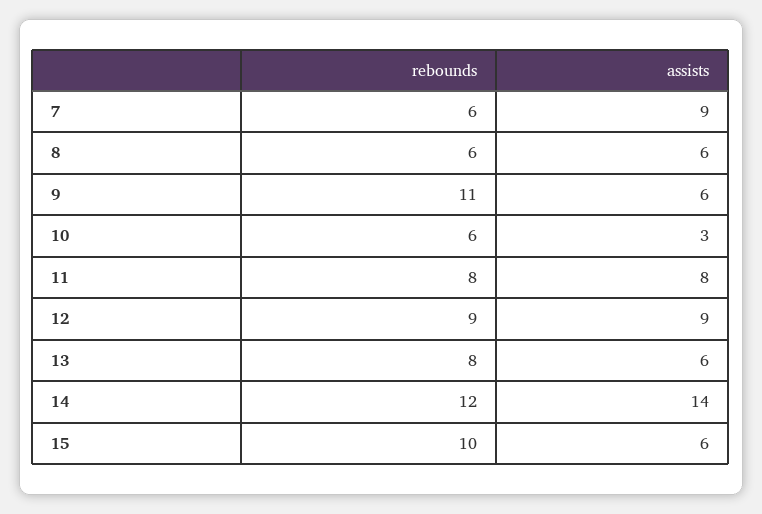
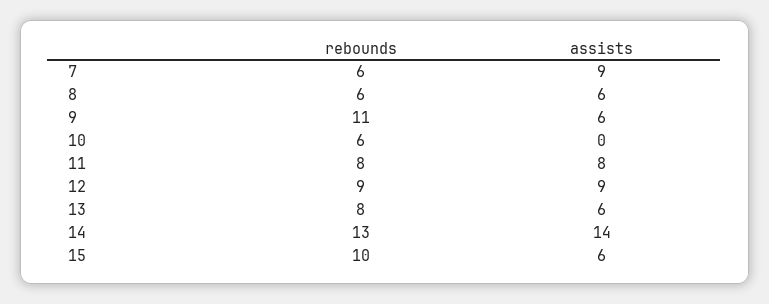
assists, 10: 3 -> 0
rebounds, 14: 12 -> 13

